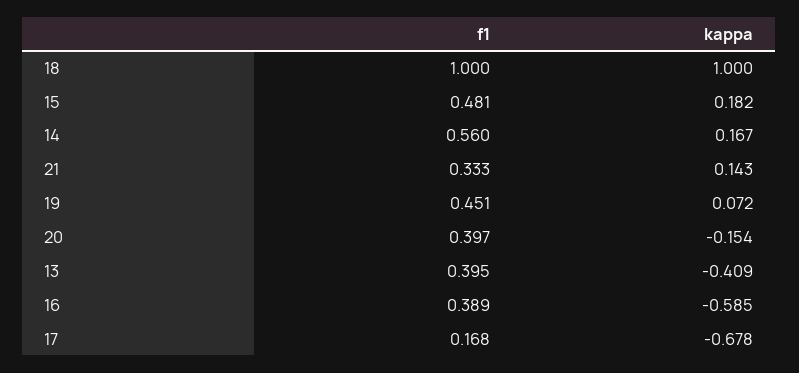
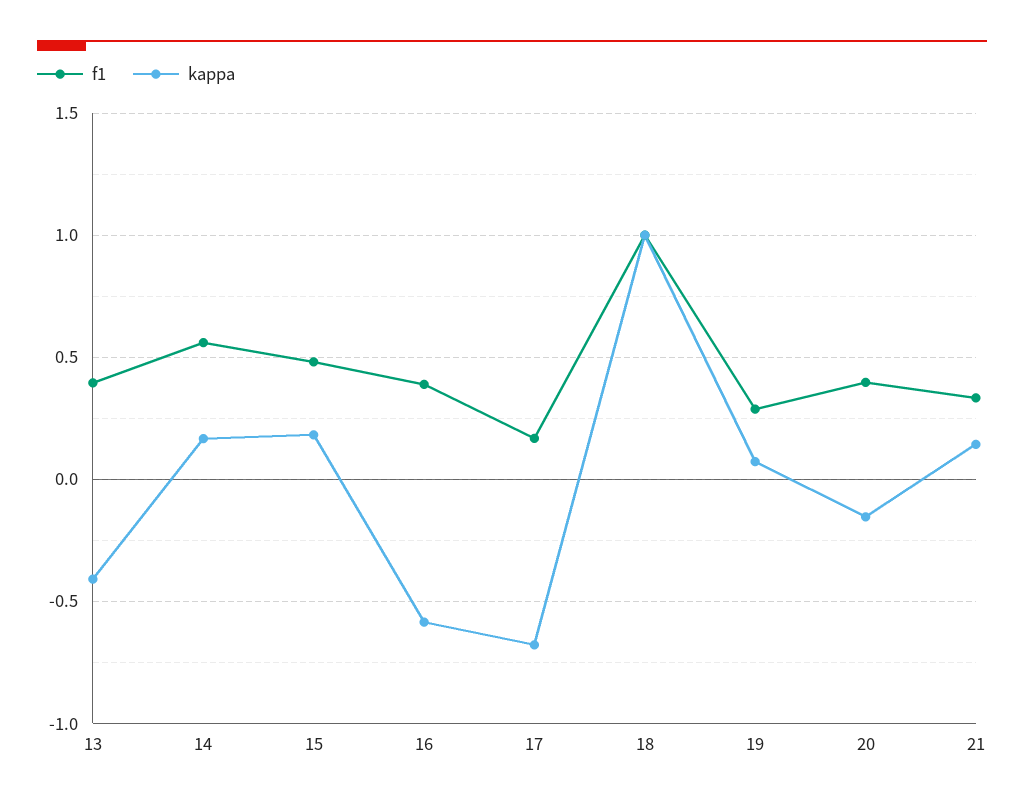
f1, 19: 0.451 -> 0.3

